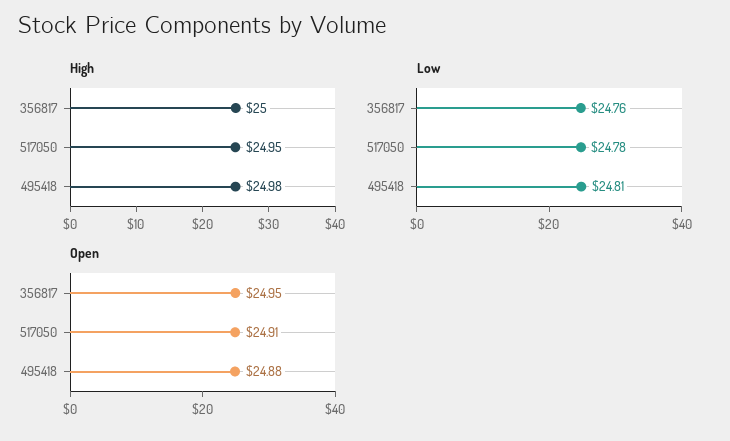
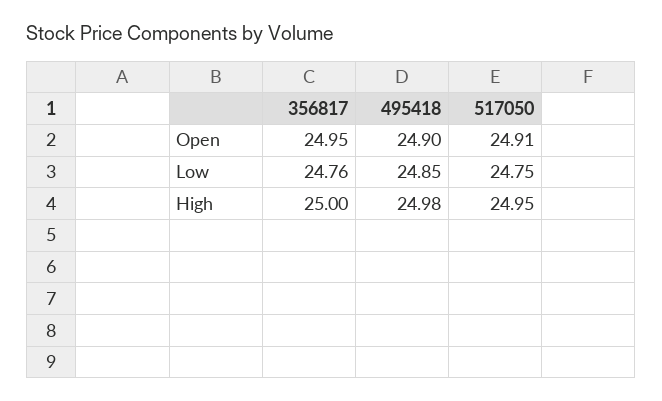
Low, 517050: 24.78 -> 24.75
Low, 495418: 24.81 -> 24.85
Open, 495418: 24.88 -> 24.9

